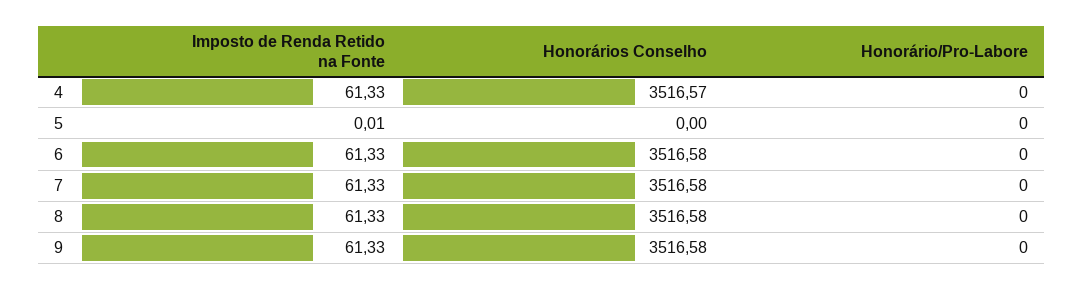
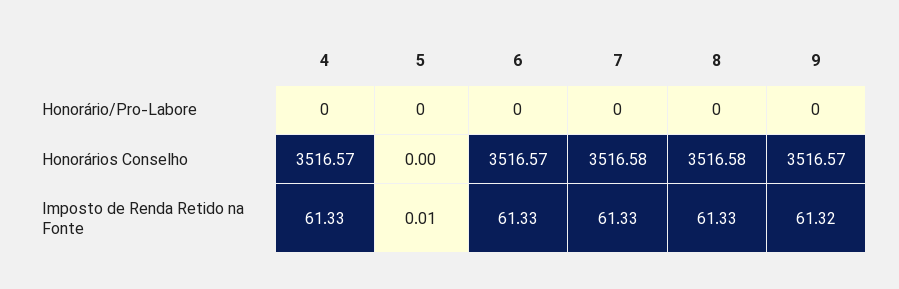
Honorários Conselho, 6: 3516.58 -> 3516.57
Imposto de Renda Retido na Fonte, 9: 61.33 -> 61.32
Honorários Conselho, 9: 3516.58 -> 3516.57

